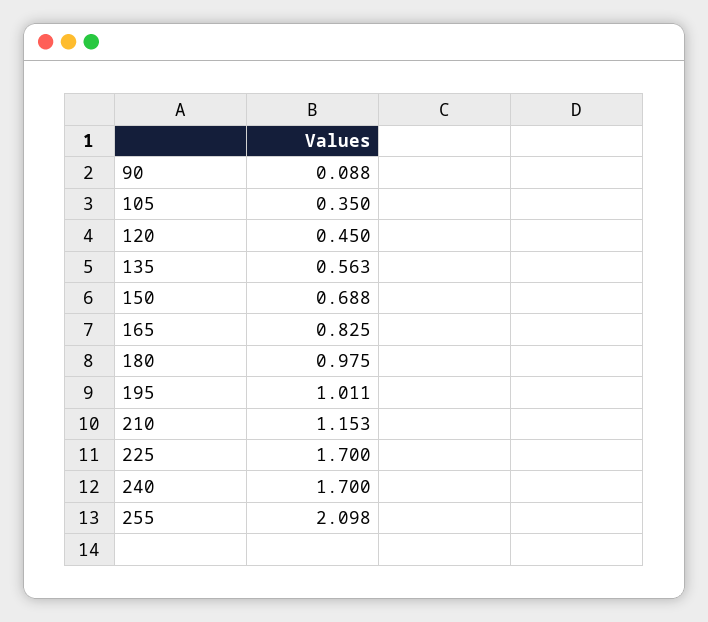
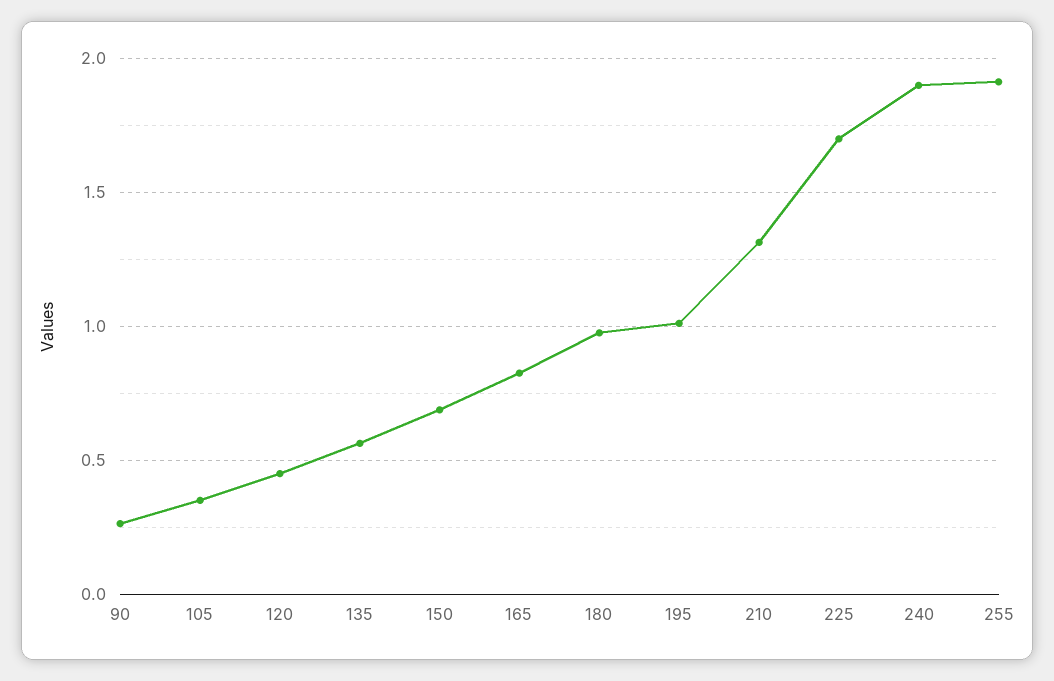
90: 0.088 -> 0.25
210: 1.153 -> 1.3
240: 1.7 -> 1.9
255: 2.098 -> 1.9

